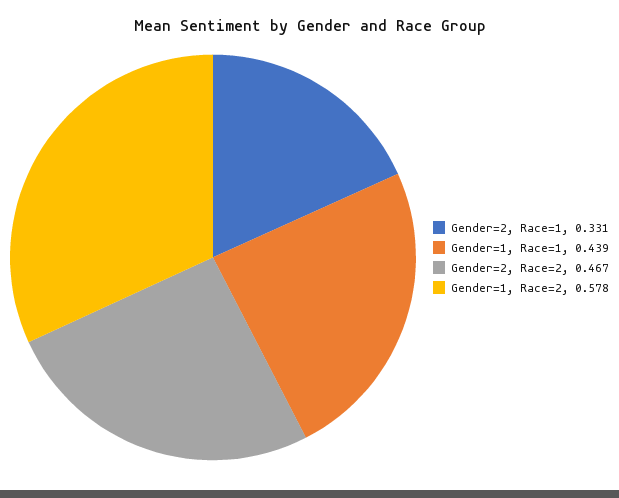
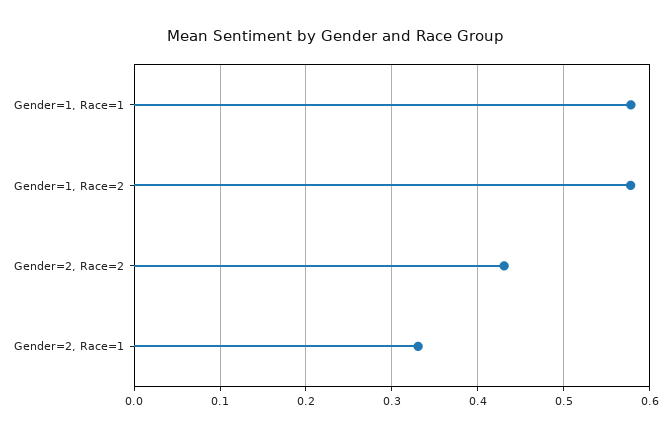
Gender=1, Race=1: 0.439 -> 0.58
Gender=2, Race=2: 0.467 -> 0.43

